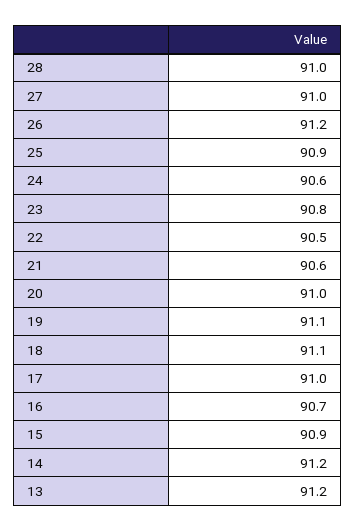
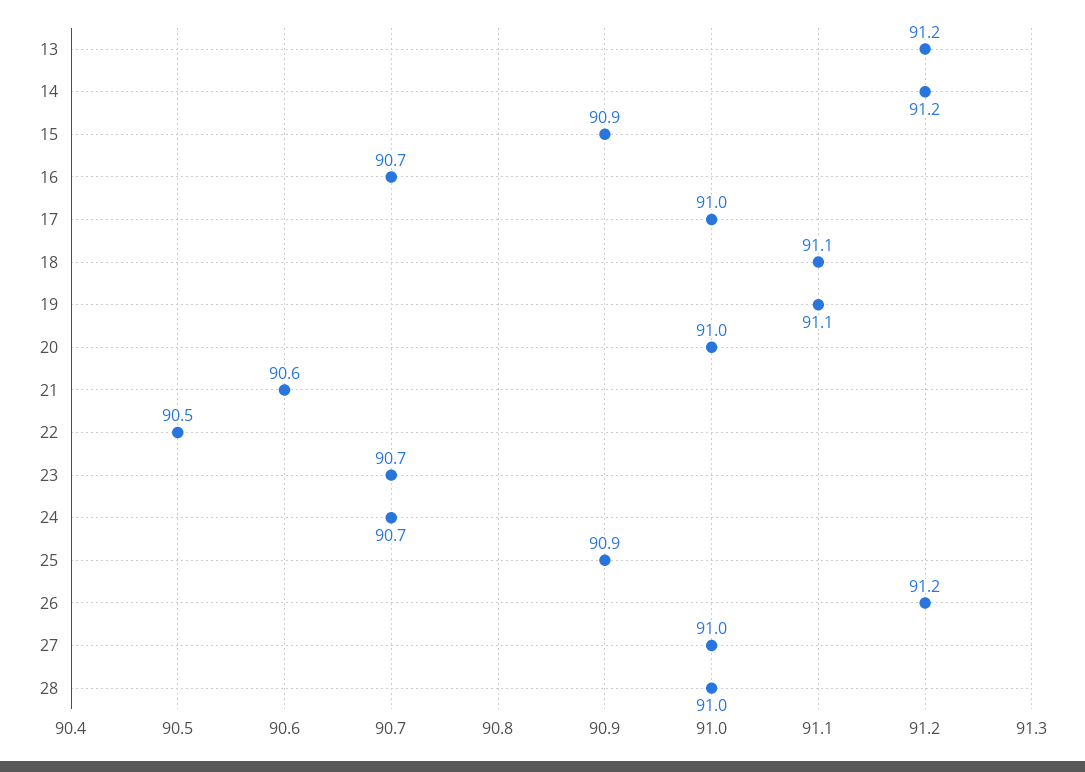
24: 90.6 -> 90.7
23: 90.8 -> 90.7

